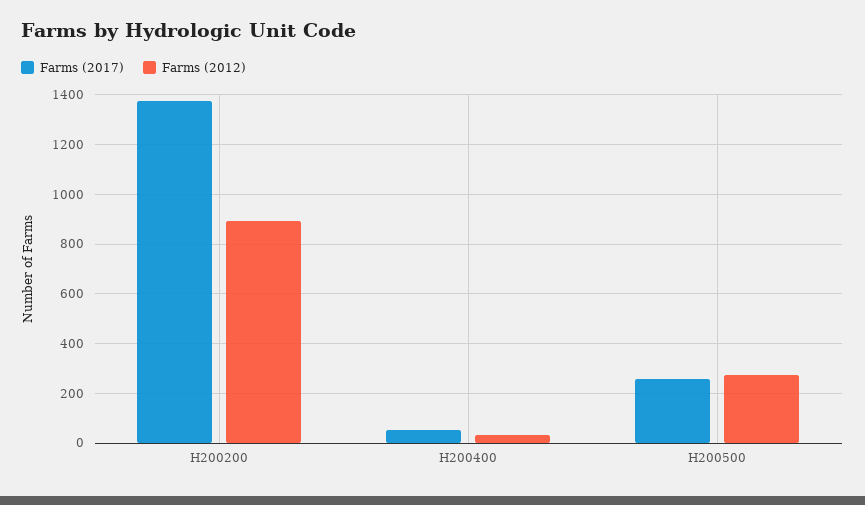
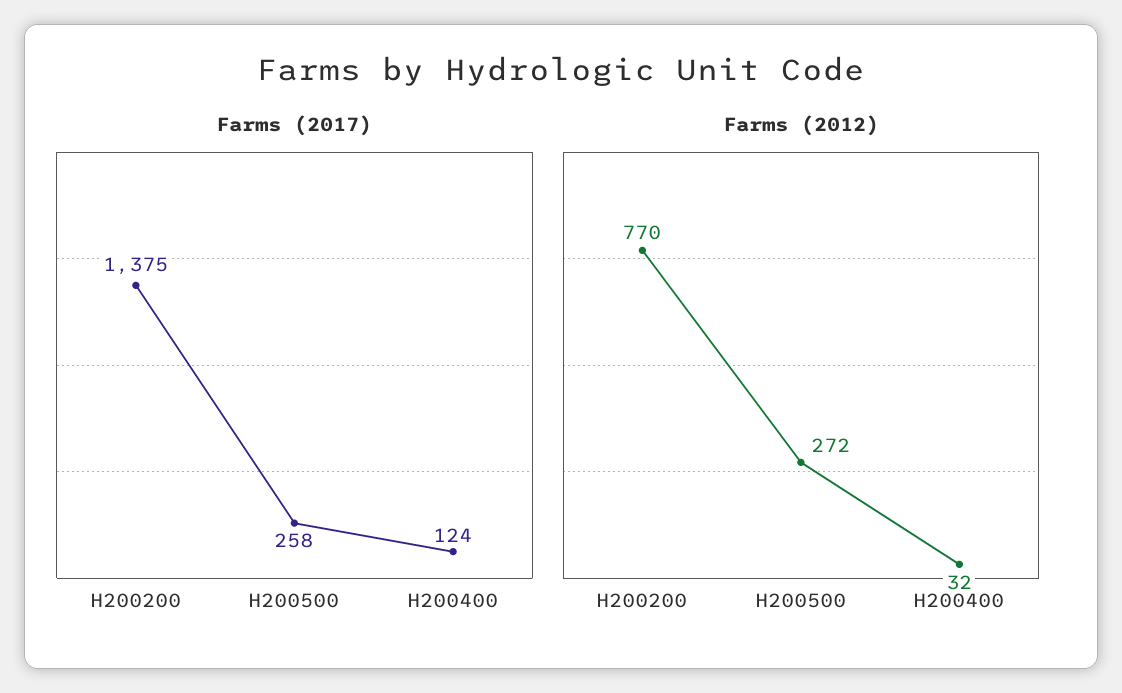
Farms (2012), H200200: 900 -> 770
Farms (2017), H200400: 50 -> 124

